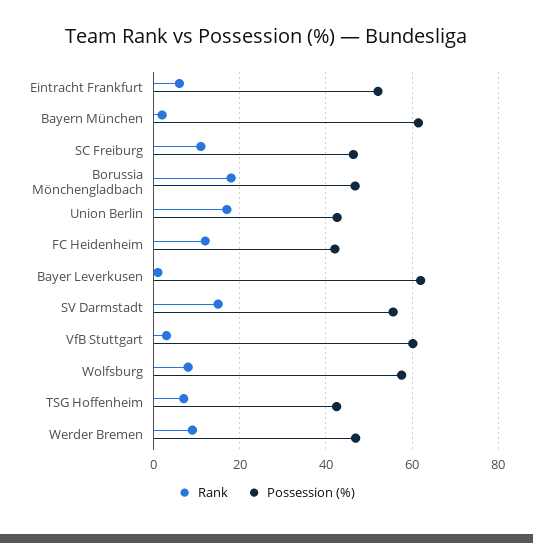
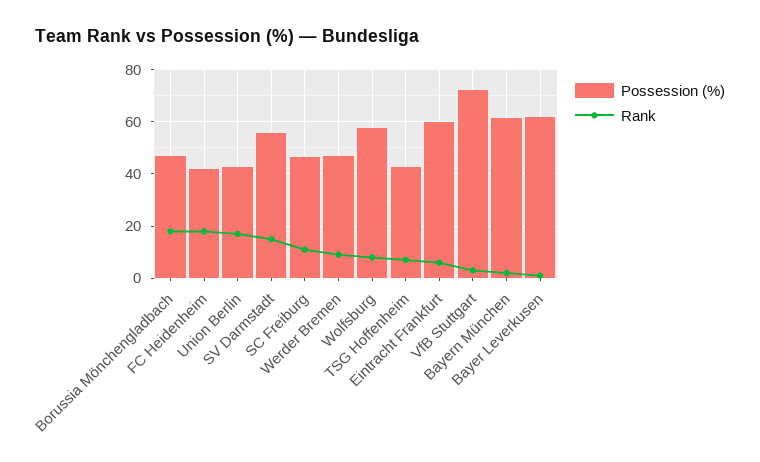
Possession (%), Eintracht Frankfurt: 52 -> 60
Rank, FC Heidenheim: 12 -> 17.5
Possession (%), VfB Stuttgart: 60 -> 72.5

